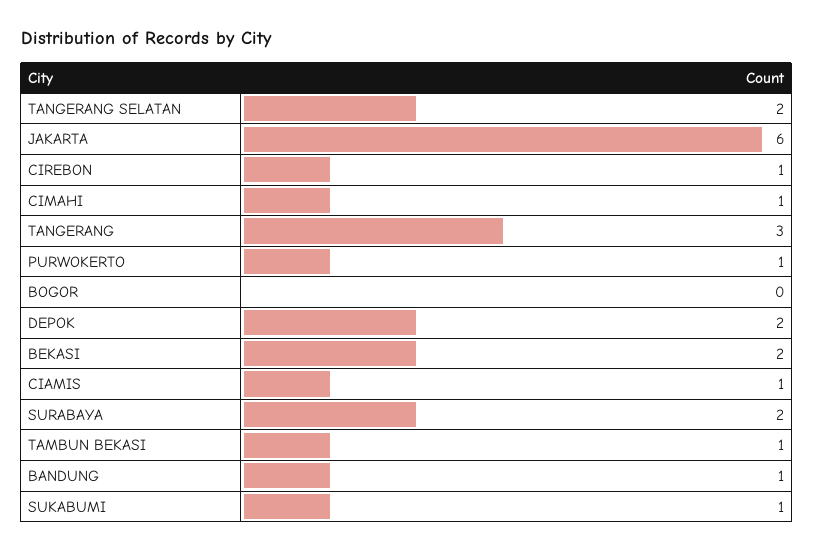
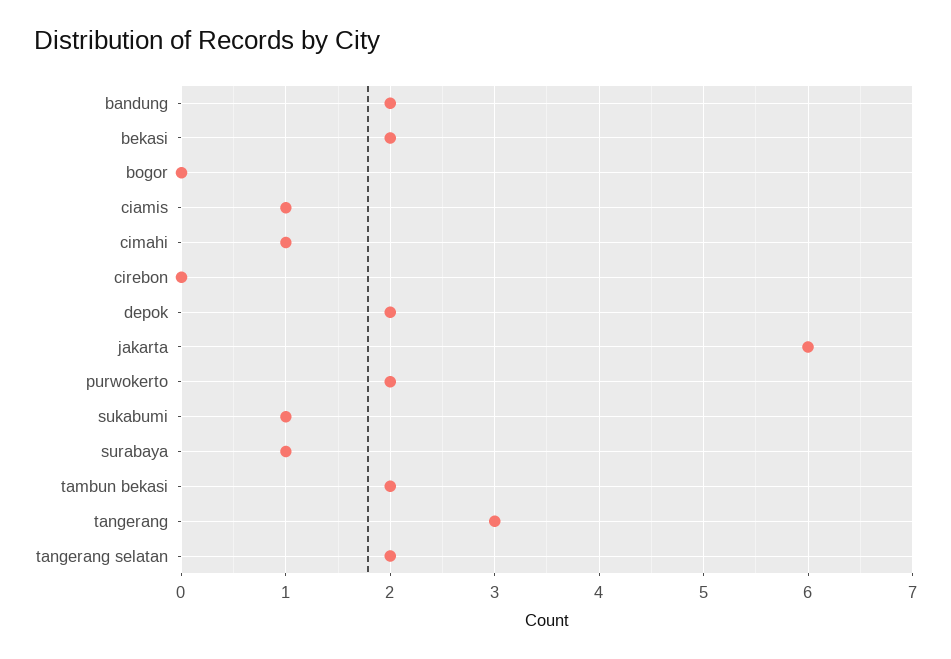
CIREBON: 1 -> 0
PURWOKERTO: 1 -> 2
SURABAYA: 2 -> 1
TAMBUN BEKASI: 1 -> 2
BANDUNG: 1 -> 2

